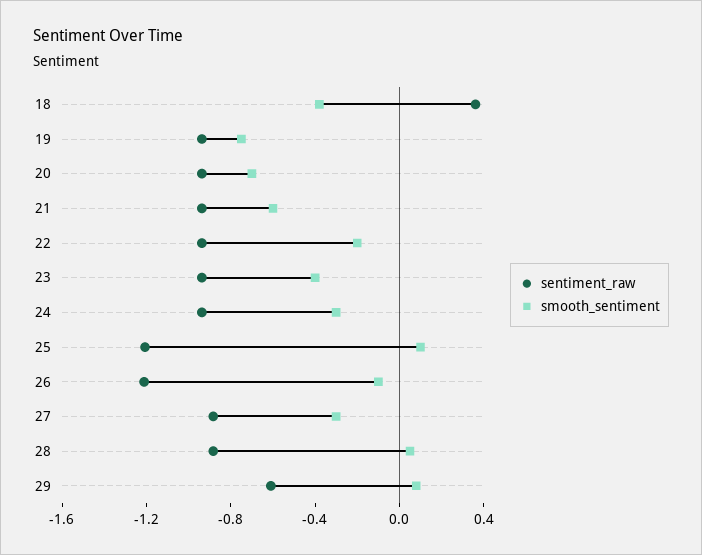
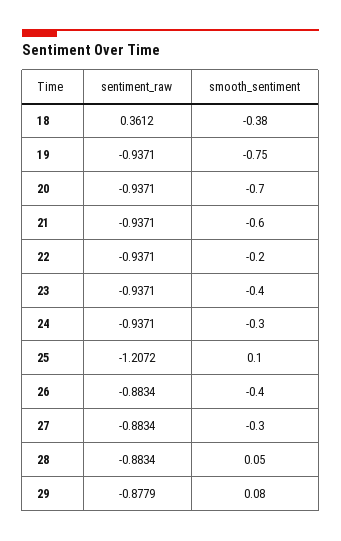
sentiment_raw, 26: -1.2 -> -0.8834
smooth_sentiment, 26: -0.1 -> -0.4
sentiment_raw, 29: -0.6 -> -0.8779

